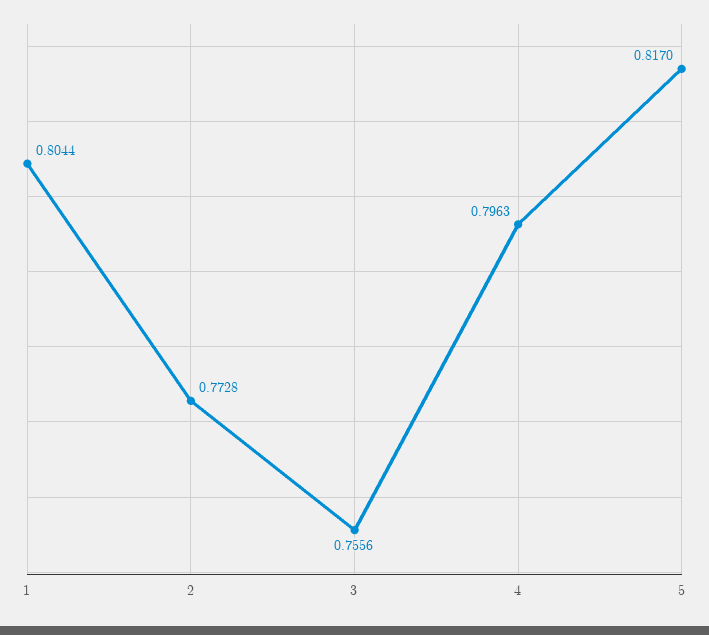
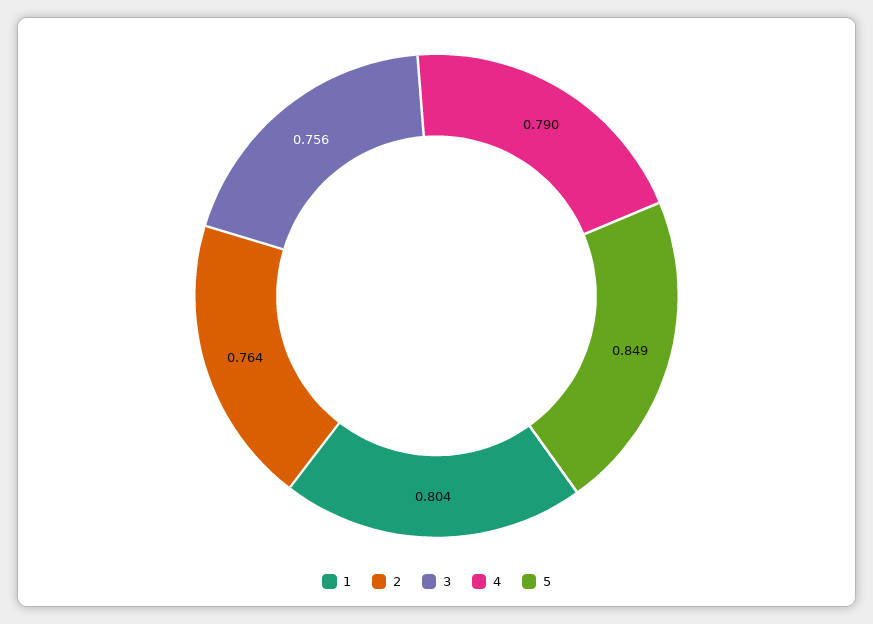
2: 0.7728 -> 0.764
4: 0.7963 -> 0.79
5: 0.817 -> 0.849

